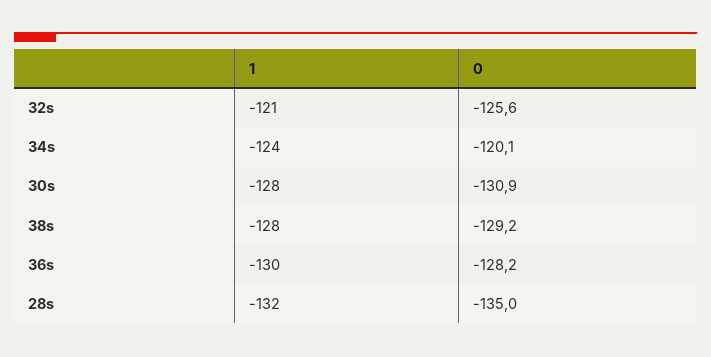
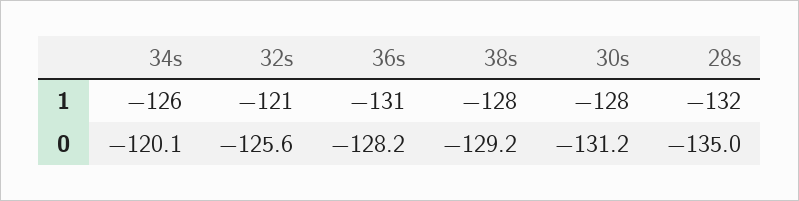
1, 34s: -124 -> -126
0, 30s: -130.9 -> -131.2
1, 36s: -130 -> -131

